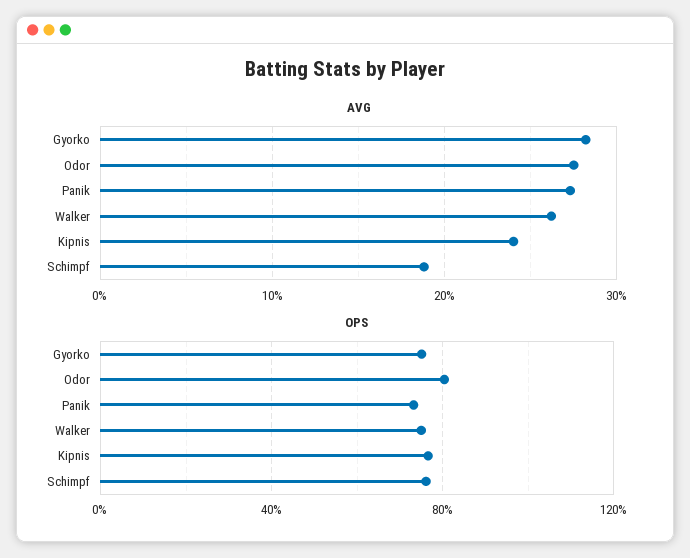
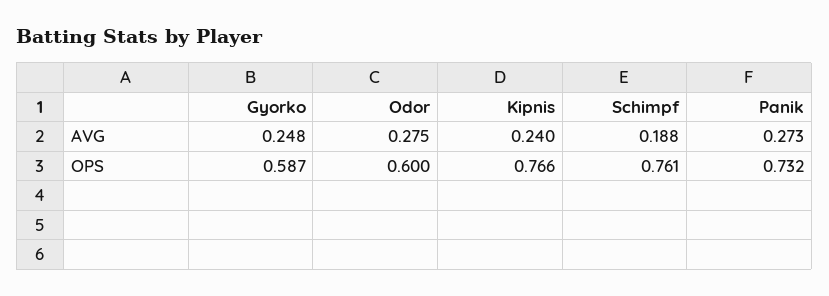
AVG, Gyorko: 0.28 -> 0.248
AVG, Walker: 0.26 -> none
OPS, Gyorko: 0.75 -> 0.587
OPS, Odor: 0.8 -> 0.6
OPS, Walker: 0.75 -> none

